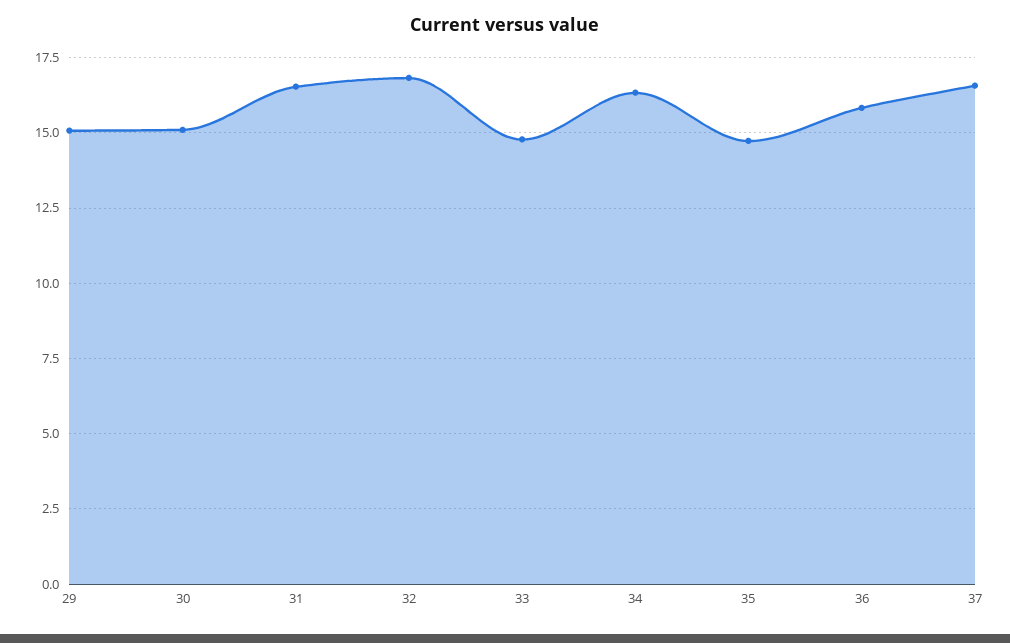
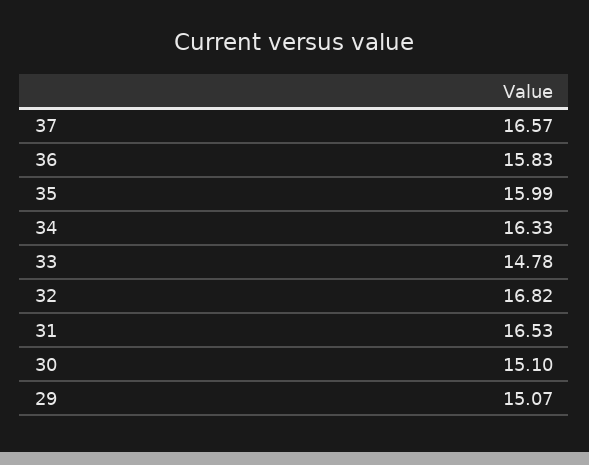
35: 14.75 -> 15.99

